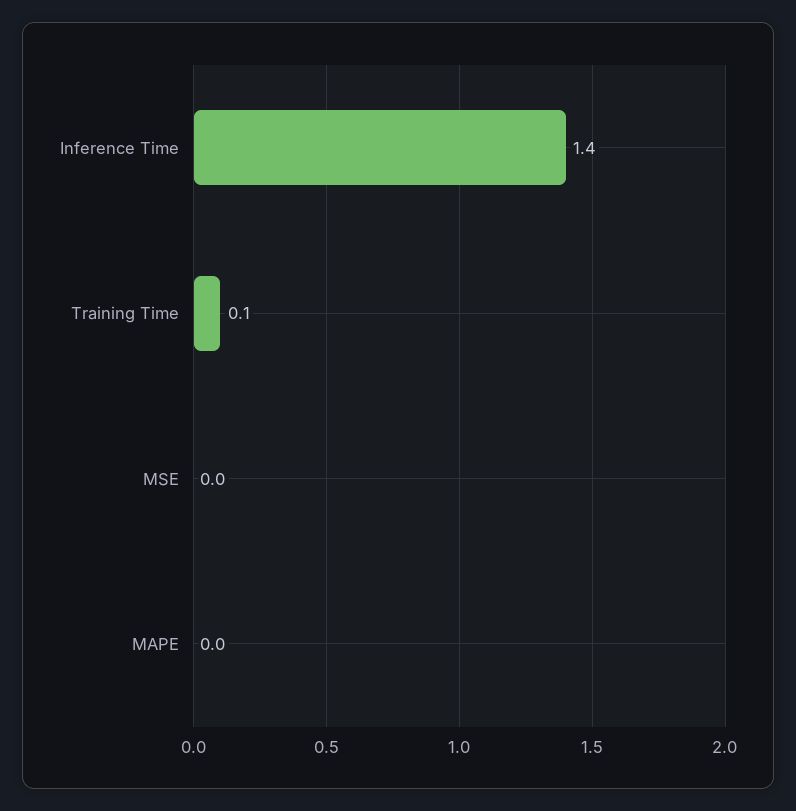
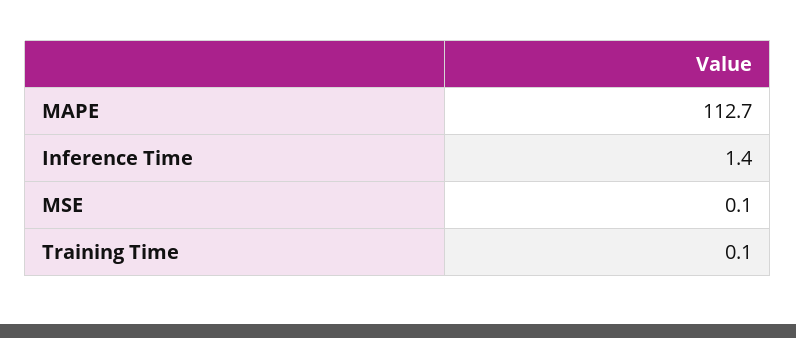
MSE: 0 -> 0.1
MAPE: 0 -> 112.7

